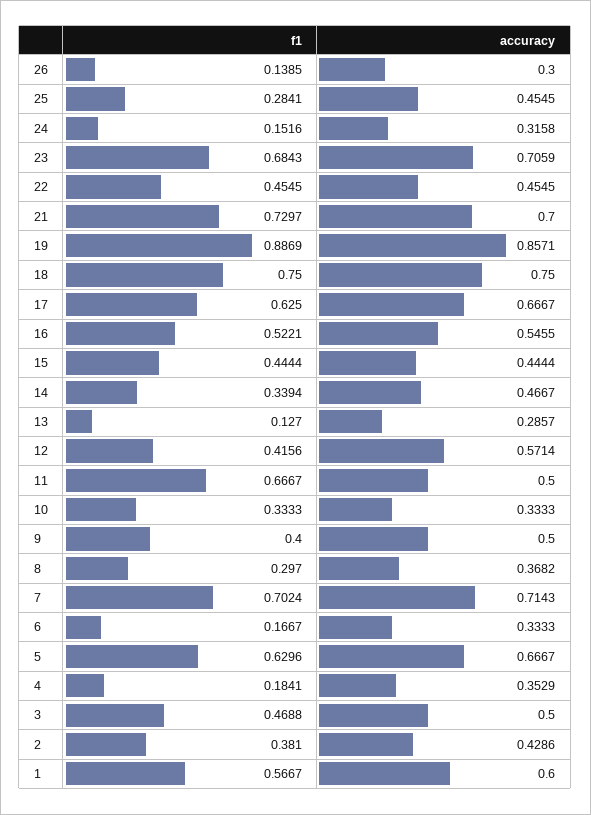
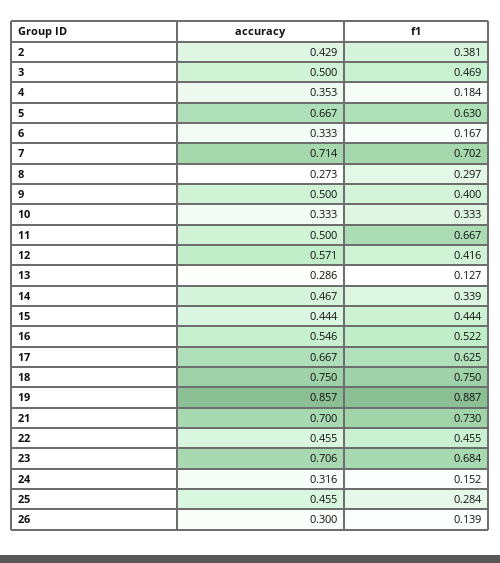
accuracy, 8: 0.3682 -> 0.273
f1, 1: 0.5667 -> none
accuracy, 1: 0.6 -> none

